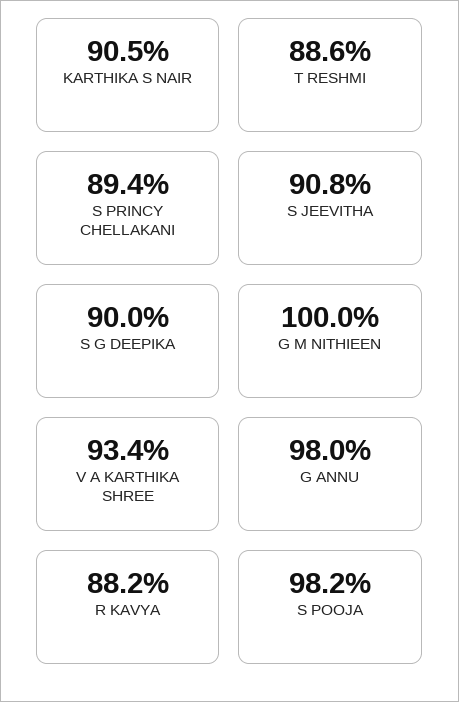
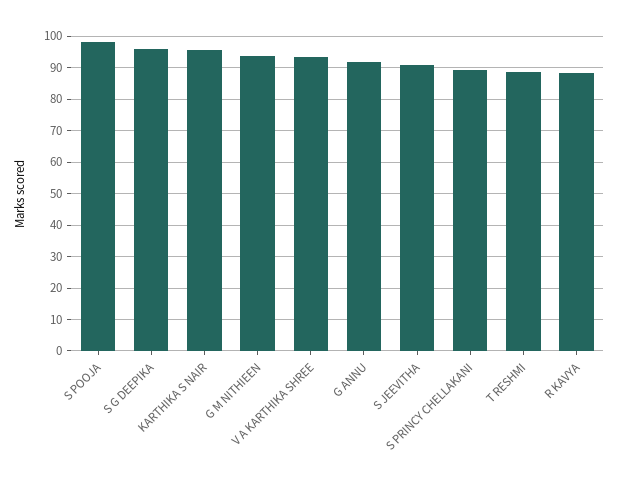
KARTHIKA S NAIR: 90.5 -> 96
S G DEEPIKA: 90 -> 96
G M NITHIEEN: 100 -> 94
G ANNU: 98 -> 92

